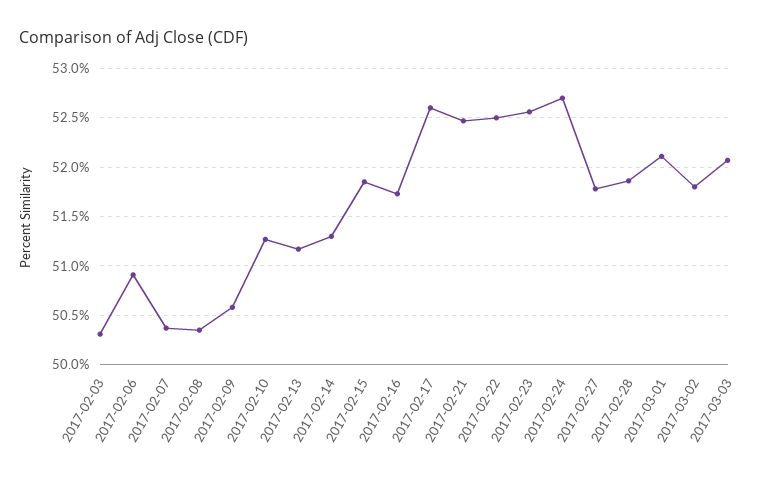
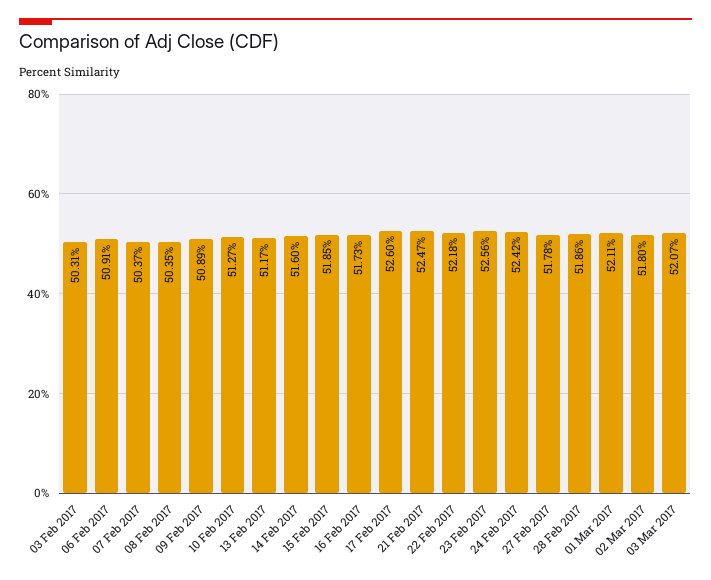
2017-02-09: 50.6 -> 50.89
2017-02-14: 51.3 -> 51.6
2017-02-22: 52.5 -> 52.18
2017-02-24: 52.7 -> 52.42

